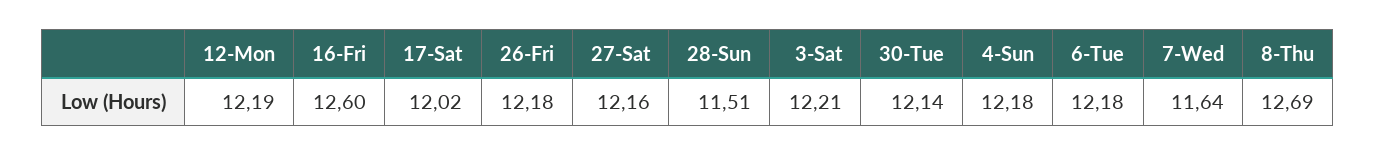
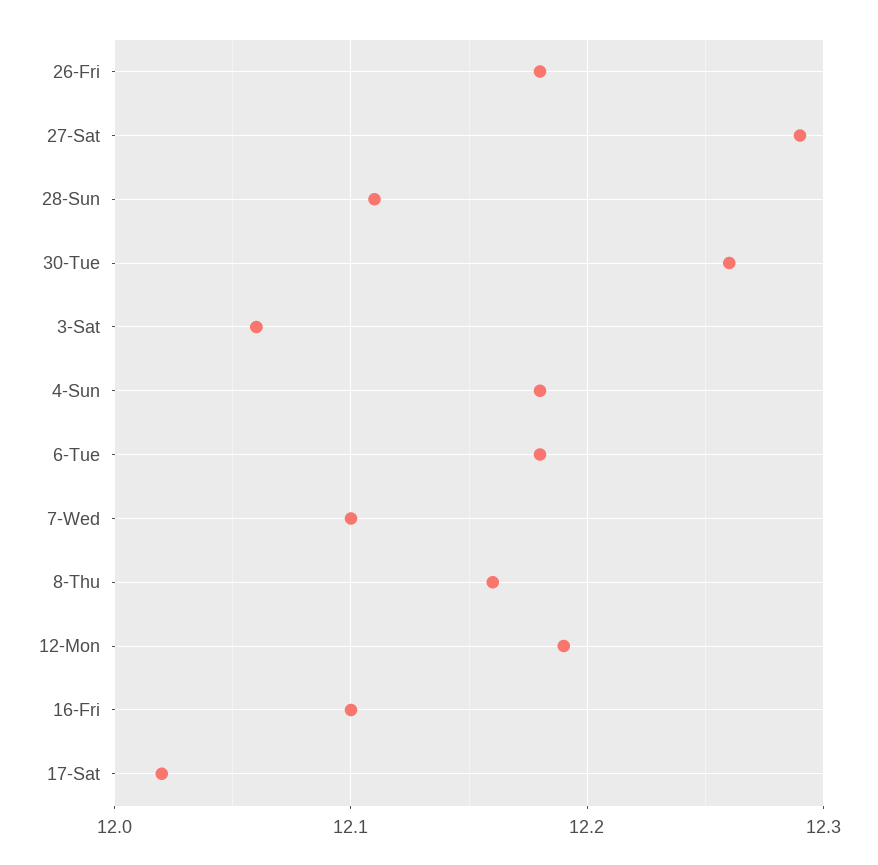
16-Fri: 12.6 -> 12.1
27-Sat: 12.16 -> 12.29
28-Sun: 11.51 -> 12.11
3-Sat: 12.21 -> 12.06
30-Tue: 12.14 -> 12.26
7-Wed: 11.64 -> 12.1
8-Thu: 12.69 -> 12.16

